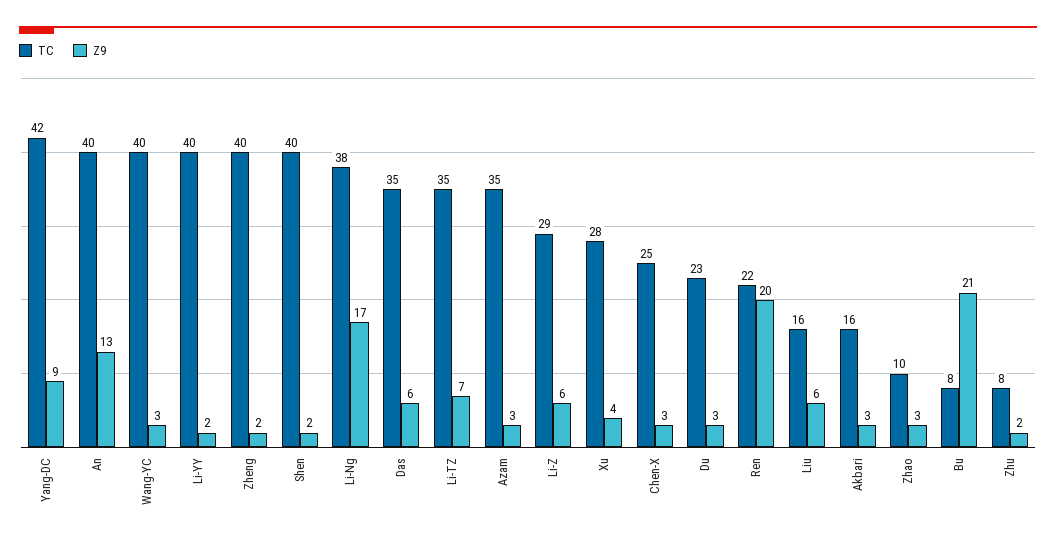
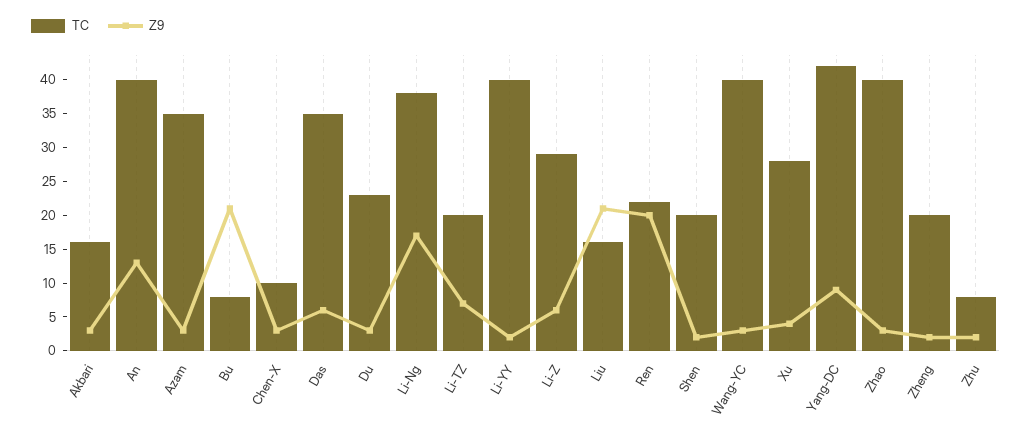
TC, Zheng: 40 -> 20
TC, Shen: 40 -> 20
TC, Li-TZ: 35 -> 20
TC, Chen-X: 25 -> 10
Z9, Liu: 6 -> 20
TC, Zhao: 10 -> 40

